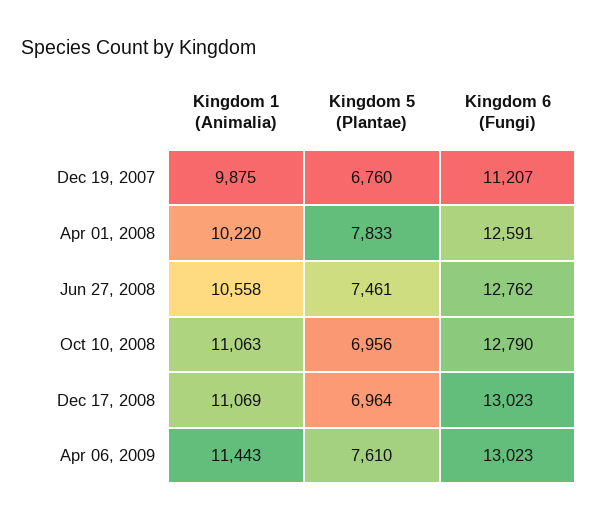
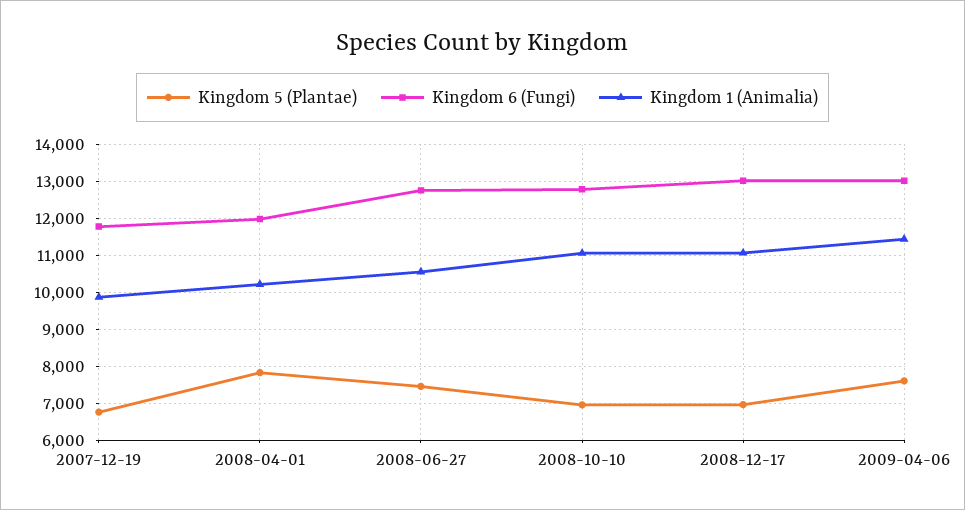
Kingdom 6 (Fungi), Dec 19, 2007: 11207 -> 11800
Kingdom 6 (Fungi), Apr 01, 2008: 12591 -> 12000

